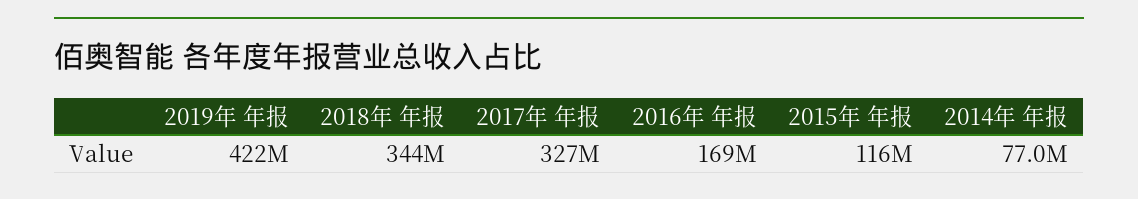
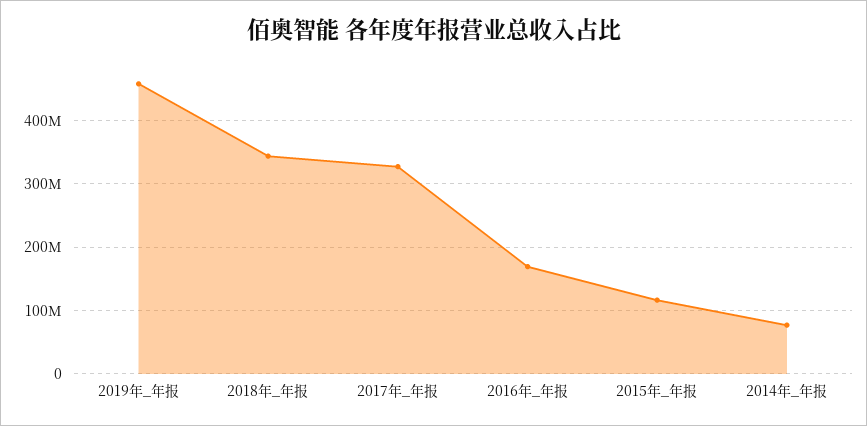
2019年 年报: 422000000 -> 460000000

